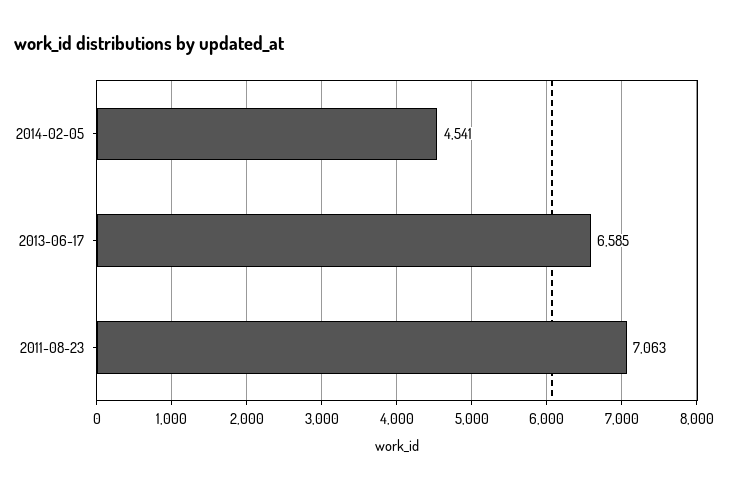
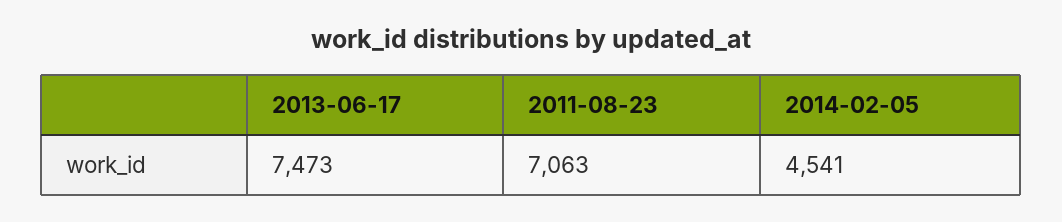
2013-06-17: 6585 -> 7473

